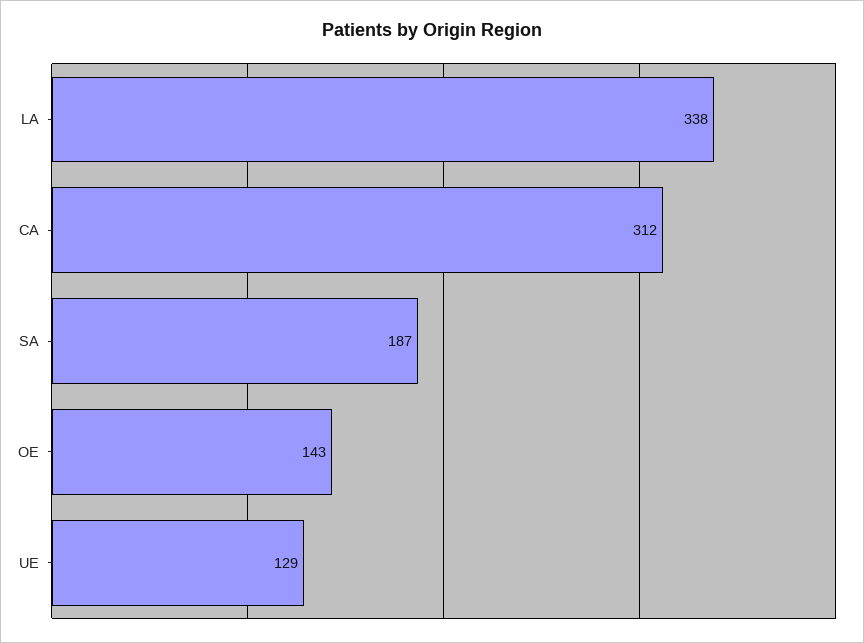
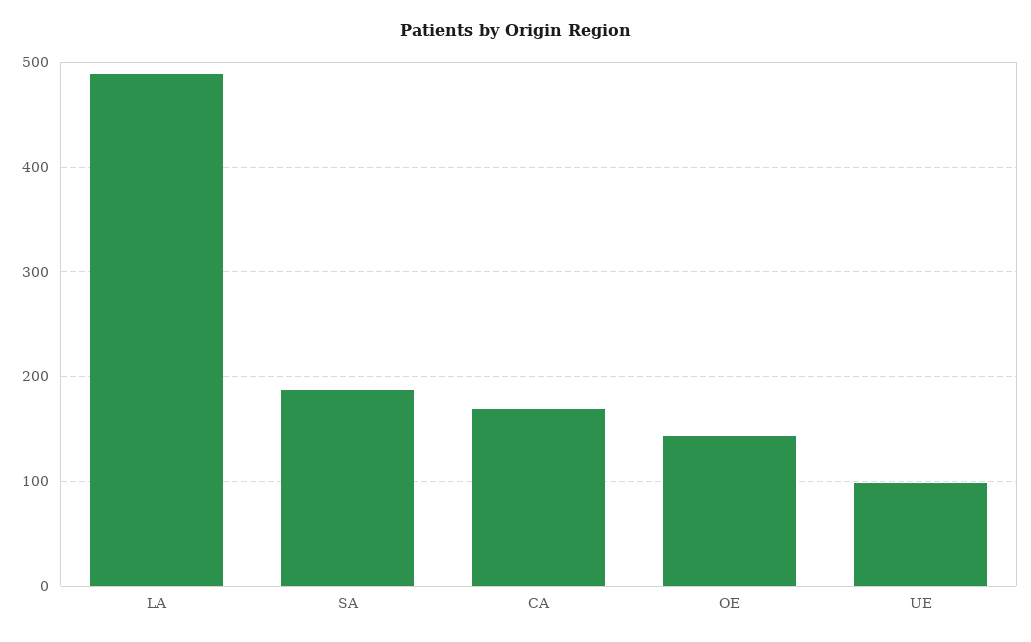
LA: 338 -> 490
CA: 312 -> 170
UE: 129 -> 100

